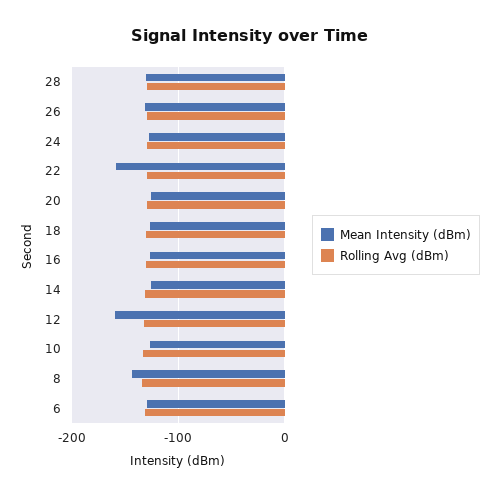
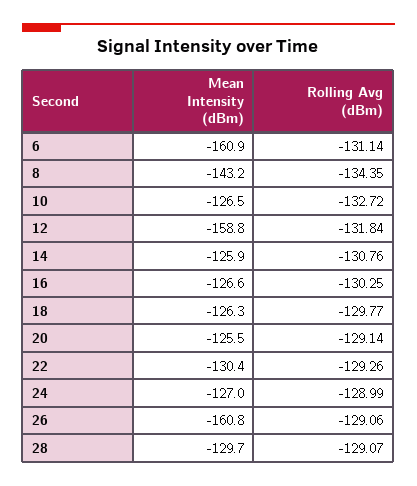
Mean Intensity (dBm), 26: -130 -> -160.8
Mean Intensity (dBm), 22: -160 -> -130.4
Mean Intensity (dBm), 6: -130 -> -160.9

